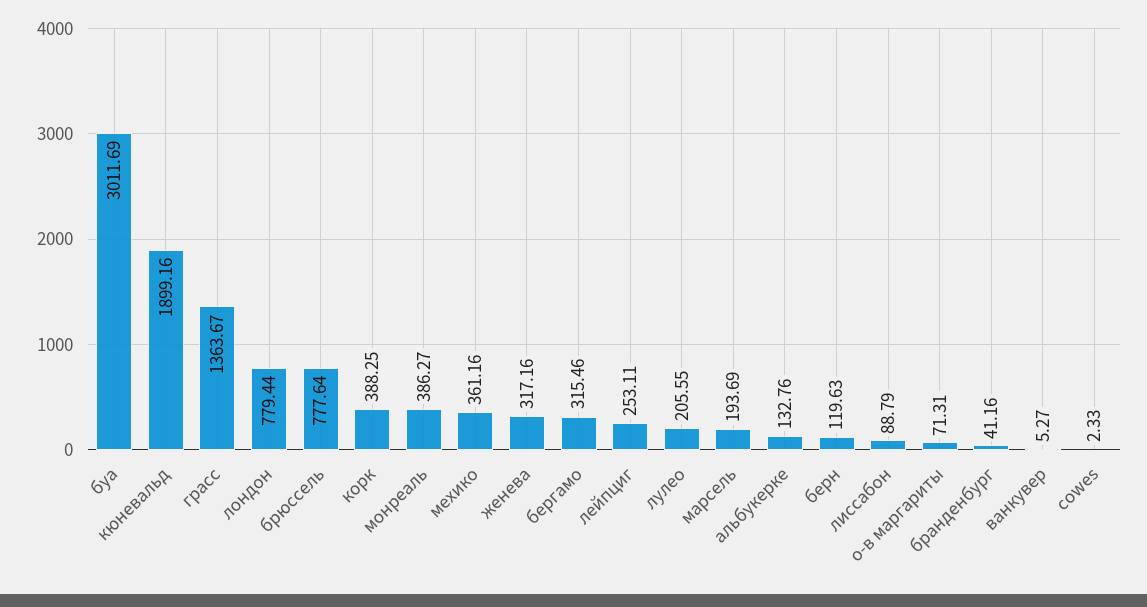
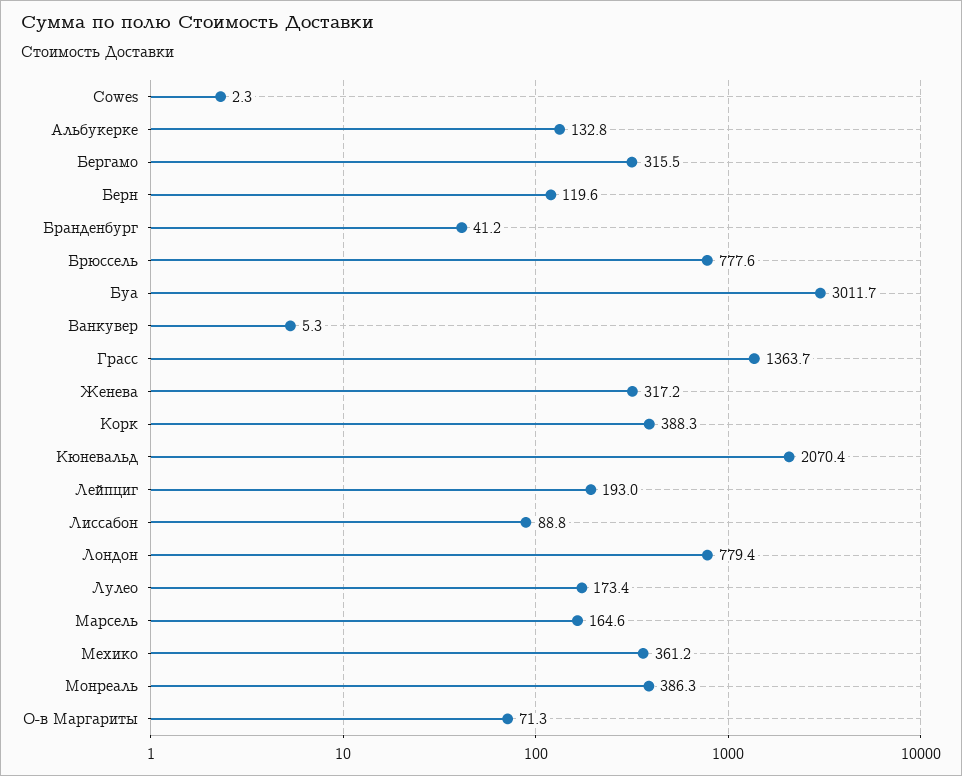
кюневальд: 1899.16 -> 2070.4
лейпциг: 253.11 -> 193
лулео: 205.55 -> 173.4
марсель: 193.69 -> 164.6

